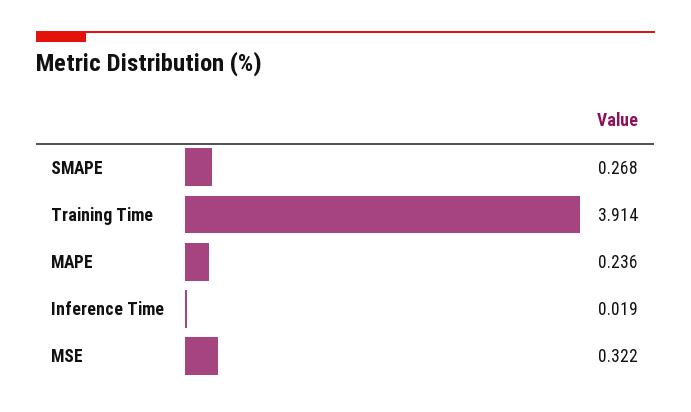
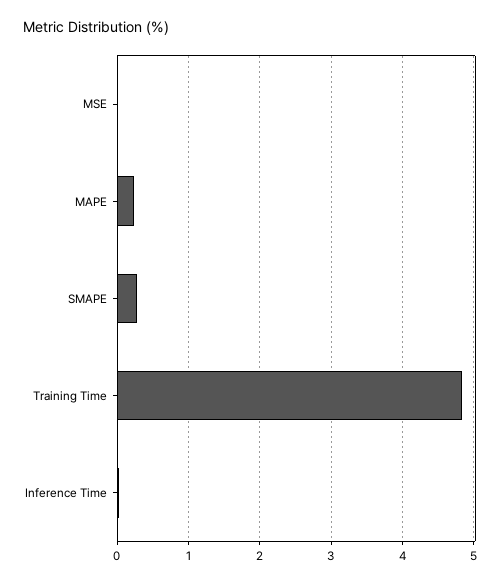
Training Time: 3.914 -> 4.8
MSE: 0.322 -> 0

